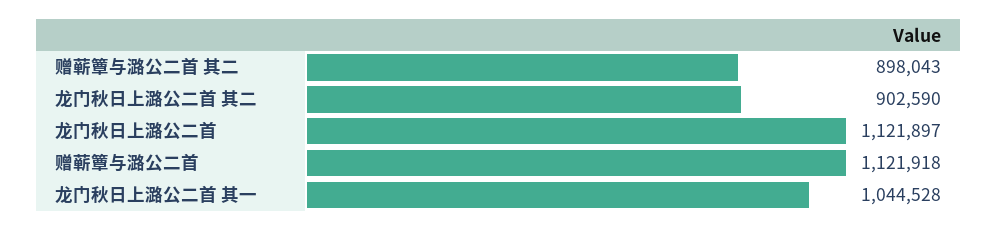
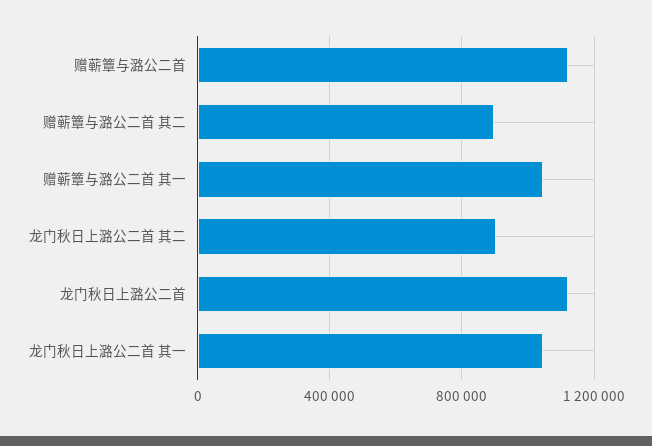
赠蕲簟与潞公二首 其一: none -> 1050000

